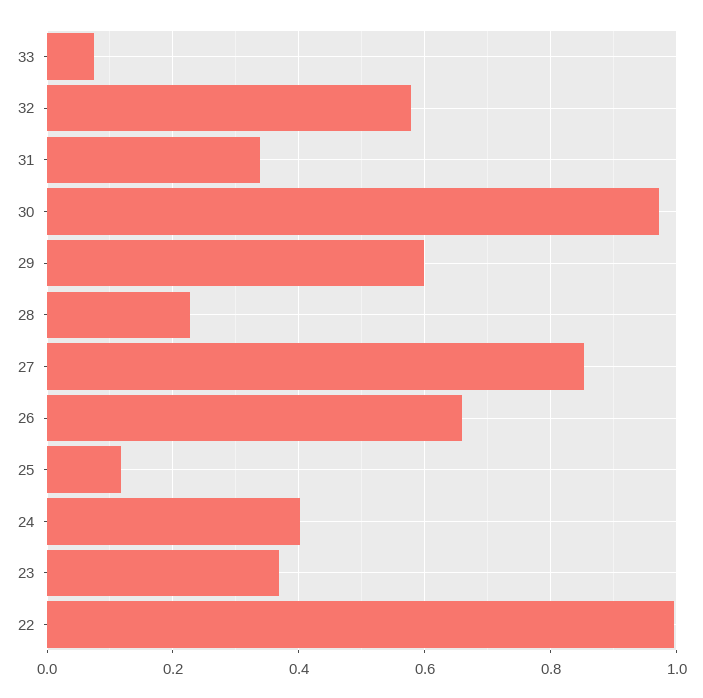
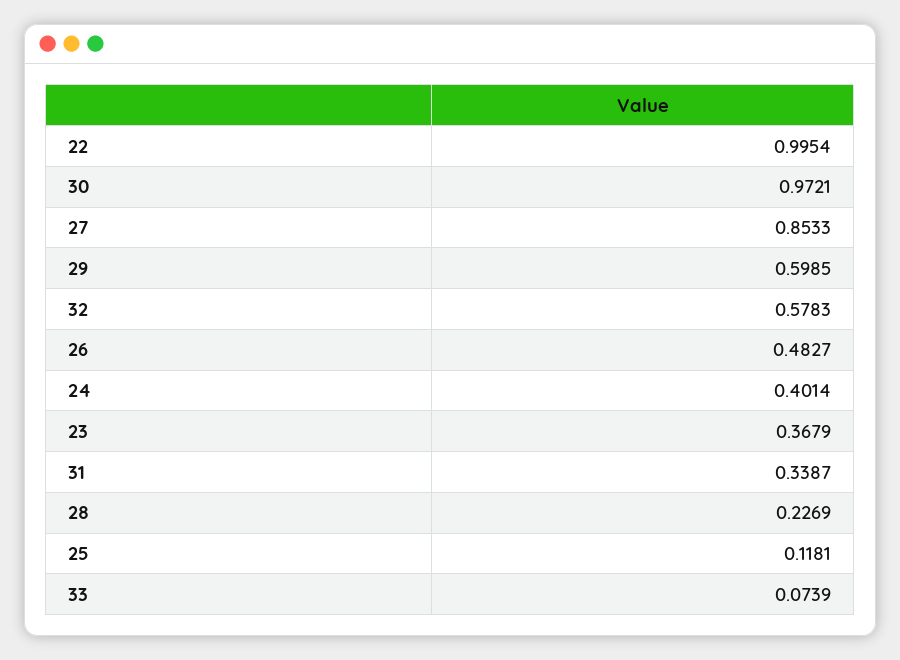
26: 0.66 -> 0.4827

